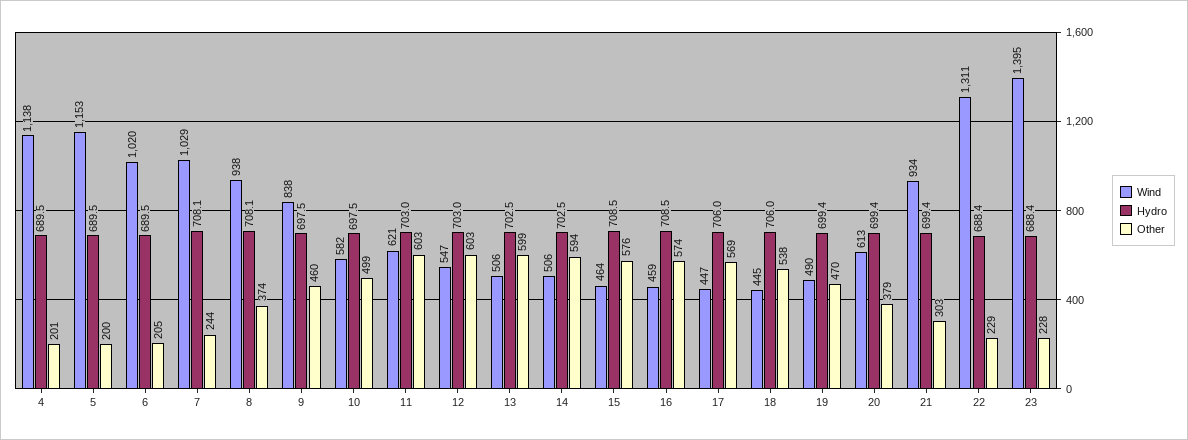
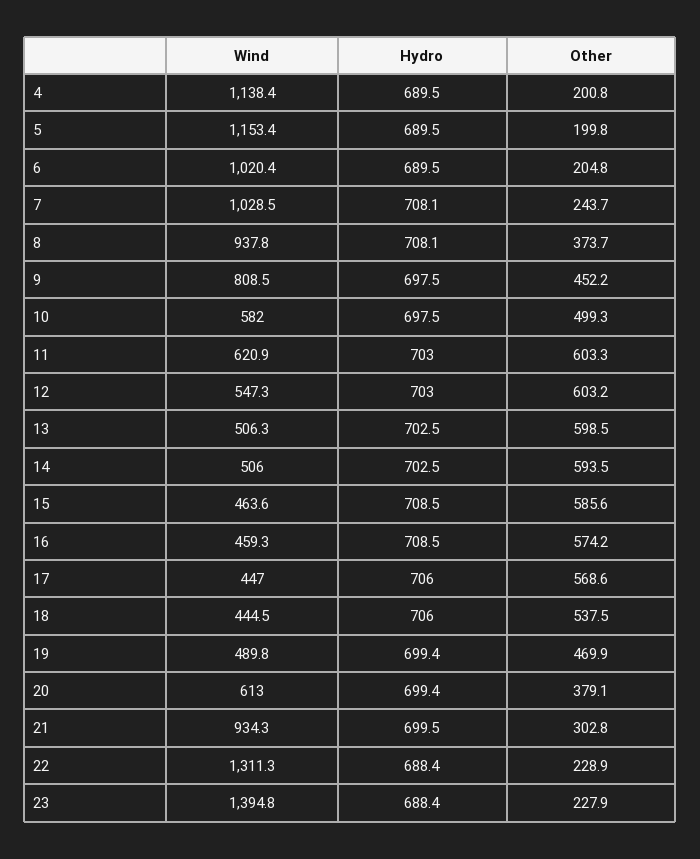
Wind, 9: 838 -> 808.5
Other, 9: 460 -> 452.2
Other, 15: 576 -> 585.6
Hydro, 21: 699.4 -> 699.5

